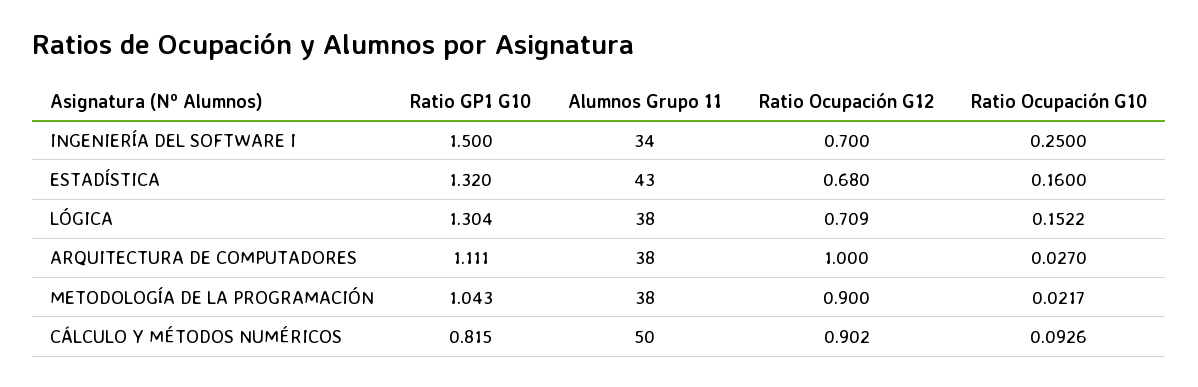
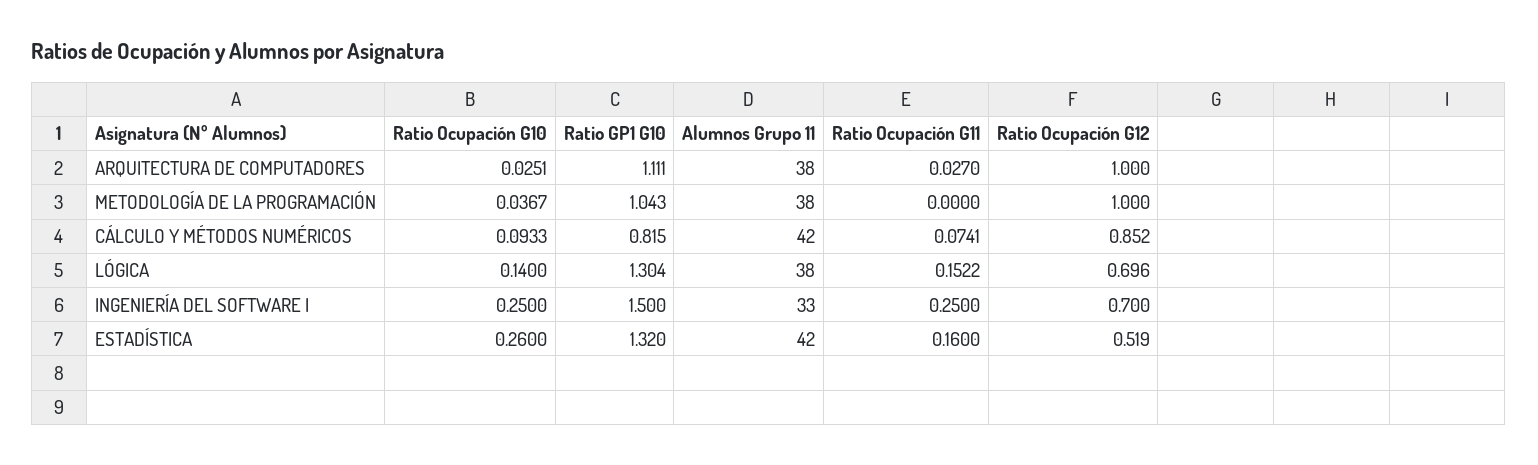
Alumnos Grupo 11, INGENIERÍA DEL SOFTWARE I: 34 -> 33
Alumnos Grupo 11, ESTADÍSTICA: 43 -> 42
Ratio Ocupación G12, ESTADÍSTICA: 0.68 -> 0.519
Ratio Ocupación G10, ESTADÍSTICA: 0.16 -> 0.26
Ratio Ocupación G12, LÓGICA: 0.709 -> 0.696
Ratio Ocupación G10, LÓGICA: 0.1522 -> 0.14
Ratio Ocupación G10, ARQUITECTURA DE COMPUTADORES: 0.027 -> 0.0251
Ratio Ocupación G12, METODOLOGÍA DE LA PROGRAMACIÓN: 0.9 -> 1
Ratio Ocupación G10, METODOLOGÍA DE LA PROGRAMACIÓN: 0.0217 -> 0.0367
Alumnos Grupo 11, CÁLCULO Y MÉTODOS NUMÉRICOS: 50 -> 42
Ratio Ocupación G12, CÁLCULO Y MÉTODOS NUMÉRICOS: 0.902 -> 0.852
Ratio Ocupación G10, CÁLCULO Y MÉTODOS NUMÉRICOS: 0.0926 -> 0.0933
Ratio Ocupación G11, ARQUITECTURA DE COMPUTADORES: none -> 0.027
Ratio Ocupación G11, METODOLOGÍA DE LA PROGRAMACIÓN: none -> 0
Ratio Ocupación G11, CÁLCULO Y MÉTODOS NUMÉRICOS: none -> 0.0741
Ratio Ocupación G11, LÓGICA: none -> 0.1522
Ratio Ocupación G11, INGENIERÍA DEL SOFTWARE I: none -> 0.25
Ratio Ocupación G11, ESTADÍSTICA: none -> 0.16

